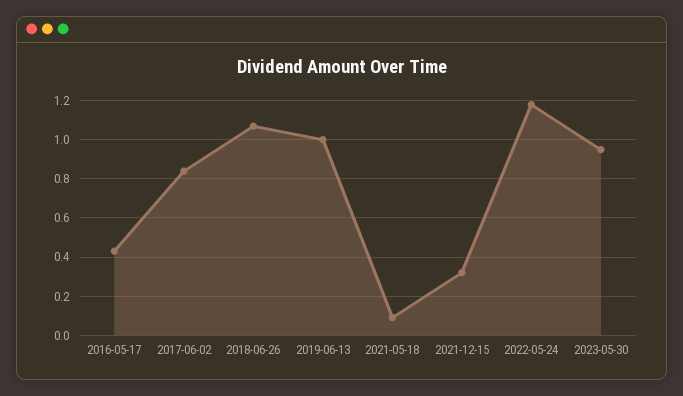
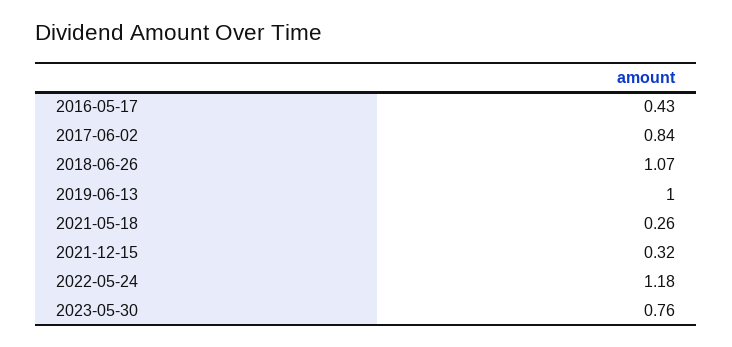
2021-05-18: 0.1 -> 0.26
2023-05-30: 0.95 -> 0.76

